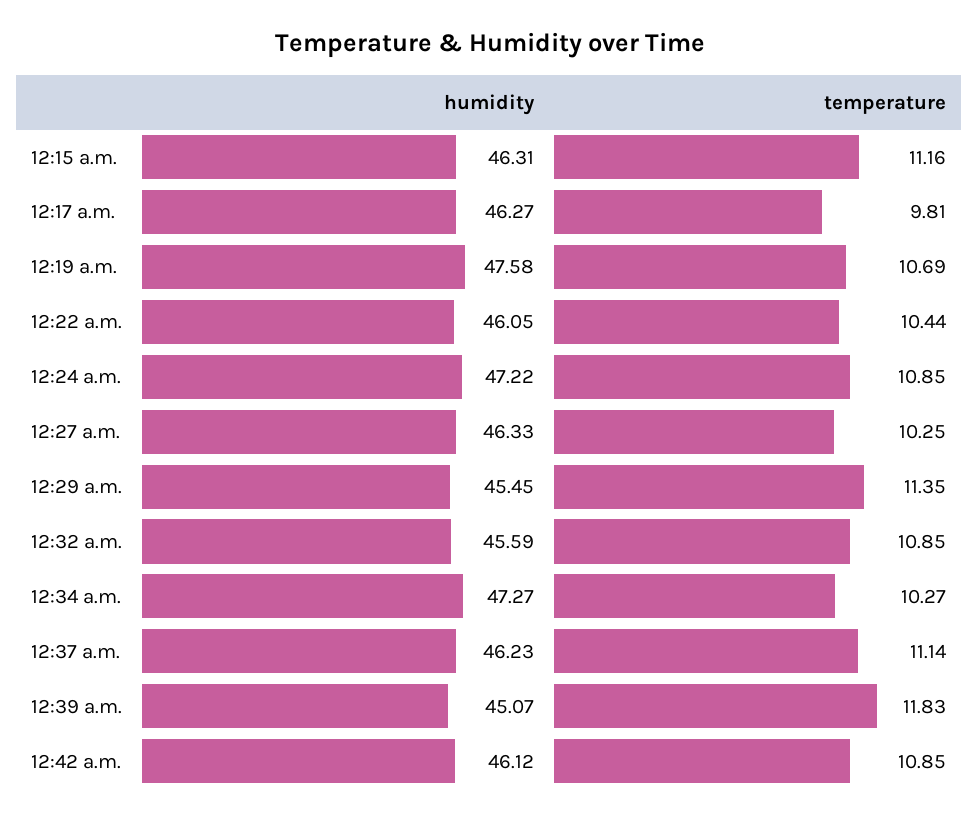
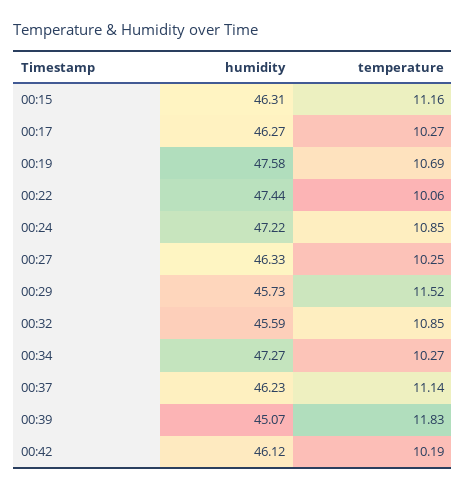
temperature, 12:17 a.m.: 9.81 -> 10.27
humidity, 12:22 a.m.: 46.05 -> 47.44
temperature, 12:22 a.m.: 10.44 -> 10.06
humidity, 12:29 a.m.: 45.45 -> 45.73
temperature, 12:29 a.m.: 11.35 -> 11.52
temperature, 12:42 a.m.: 10.85 -> 10.19

